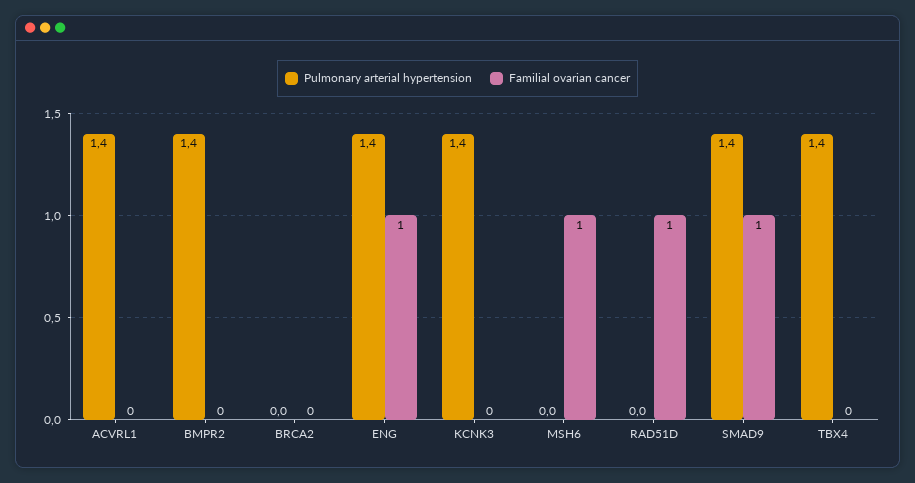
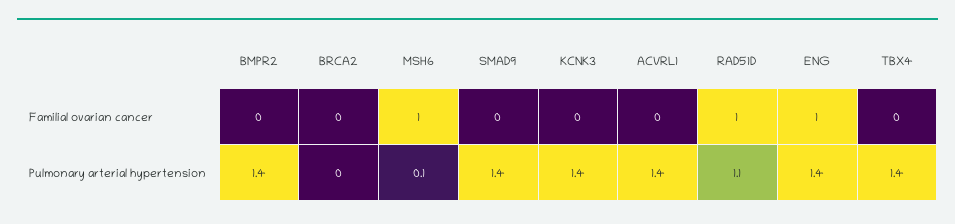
Pulmonary arterial hypertension, MSH6: 0 -> 0.1
Pulmonary arterial hypertension, RAD51D: 0 -> 1.1
Familial ovarian cancer, SMAD9: 1 -> 0

